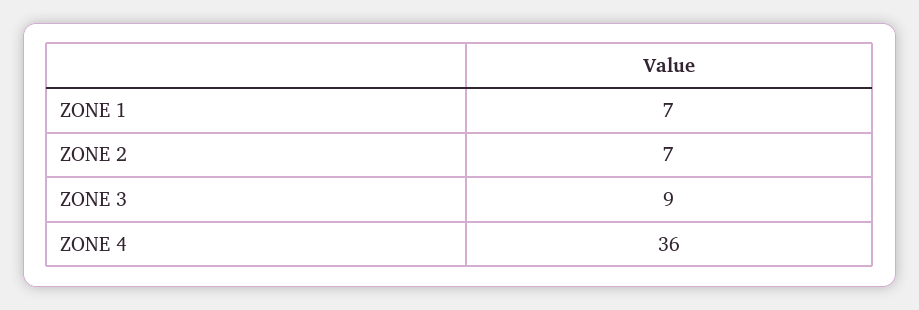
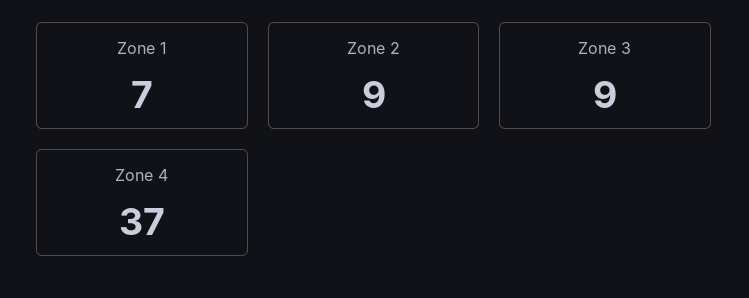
ZONE 2: 7 -> 9
ZONE 4: 36 -> 37

